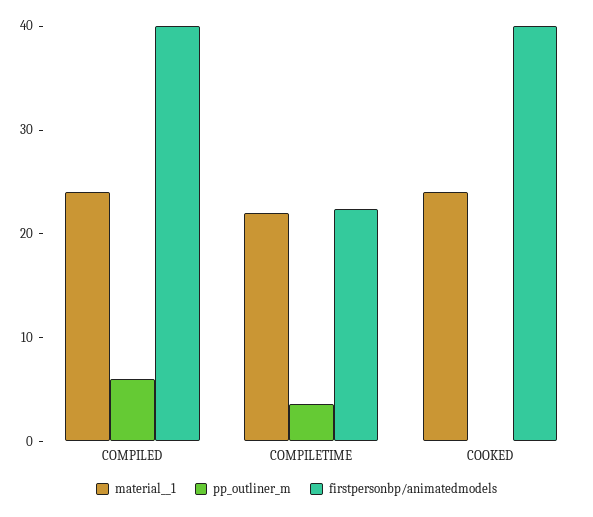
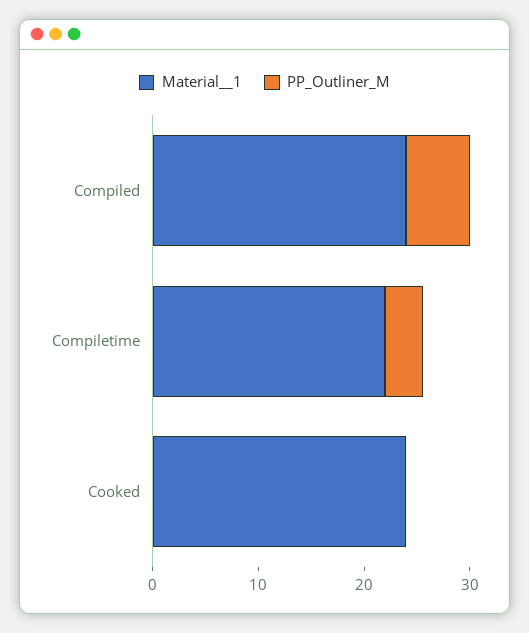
firstpersonbp/animatedmodels, COMPILED: 40 -> none
firstpersonbp/animatedmodels, COMPILETIME: 22 -> none
firstpersonbp/animatedmodels, COOKED: 40 -> none

